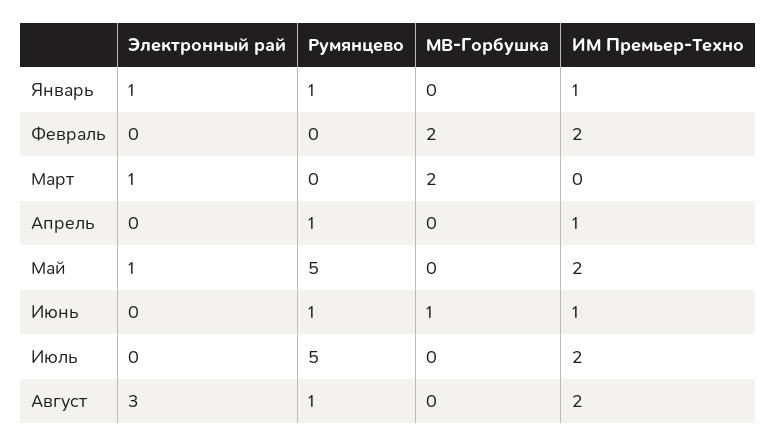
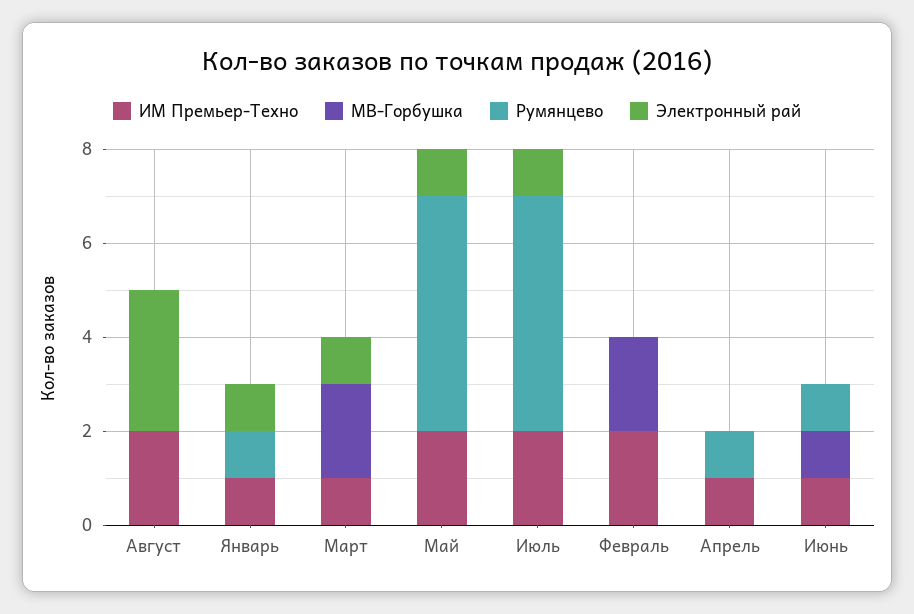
ИМ Премьер-Техно, Март: 0 -> 1
Электронный рай, Июль: 0 -> 1
Румянцево, Август: 1 -> 0

